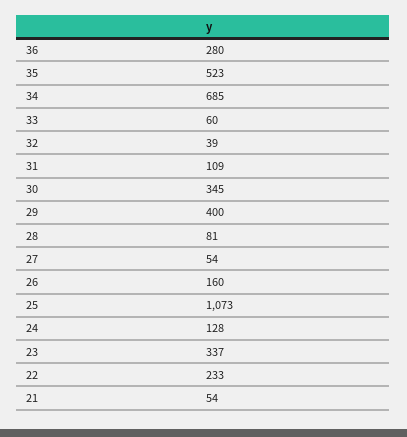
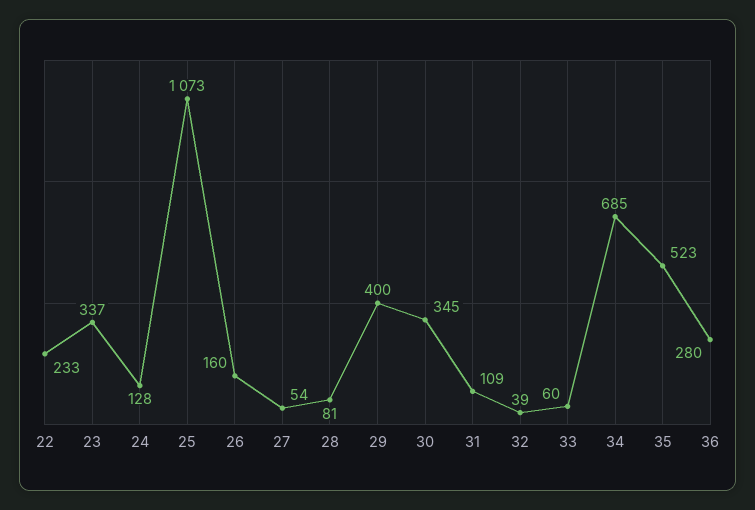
21: 54 -> none

